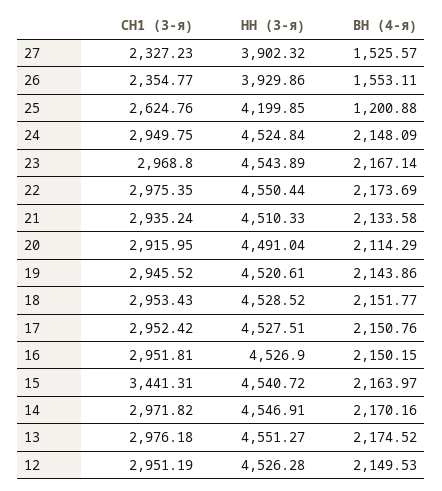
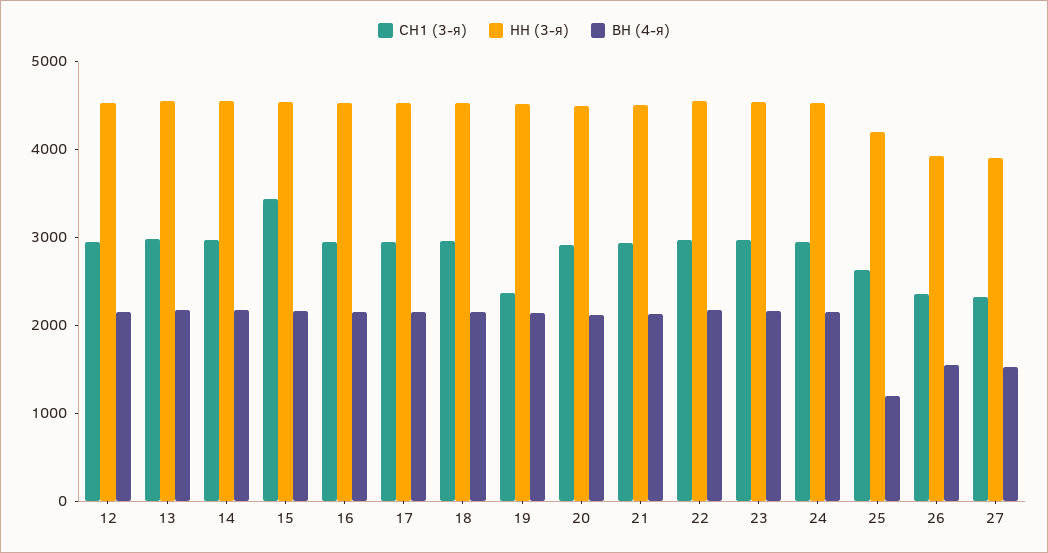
СН1 (3-я), 19: 2945.52 -> 2400

